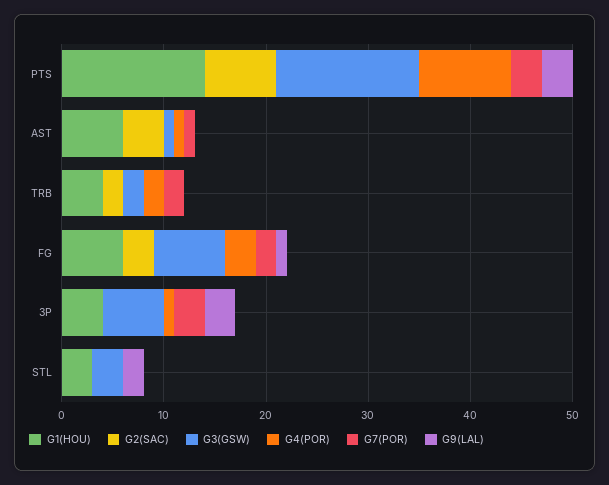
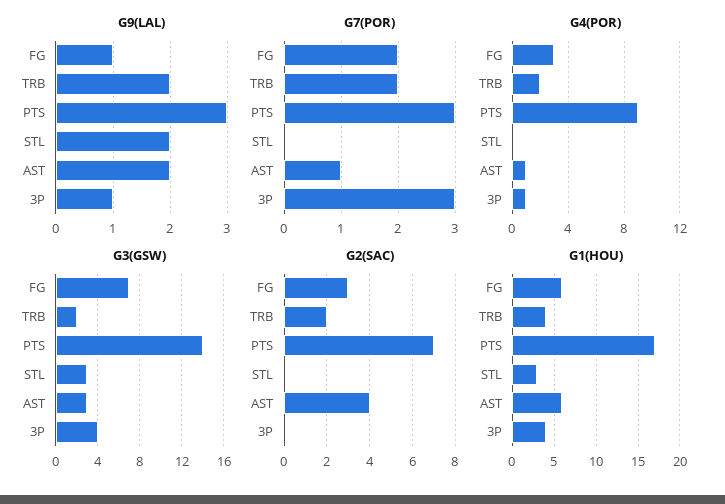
G1(HOU), PTS: 14 -> 17
G3(GSW), AST: 1 -> 3
G9(LAL), AST: 0 -> 2
G9(LAL), TRB: 0 -> 2
G3(GSW), 3P: 6 -> 4
G9(LAL), 3P: 3 -> 1

